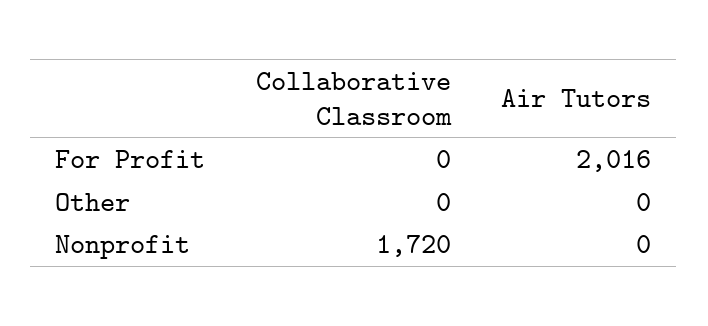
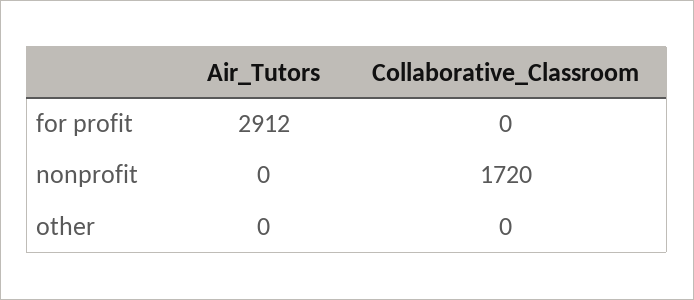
Air Tutors, For Profit: 2016 -> 2912

